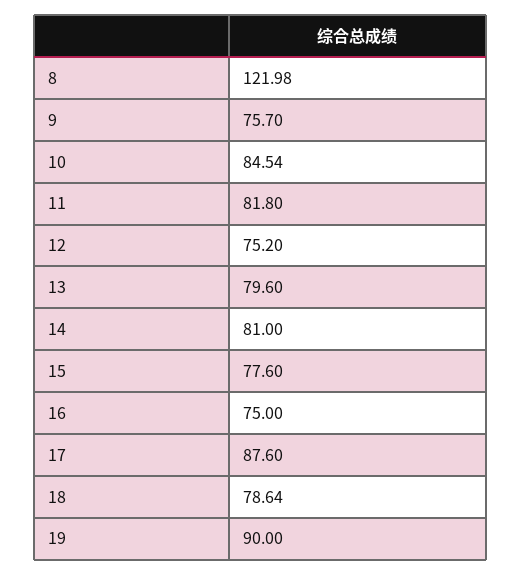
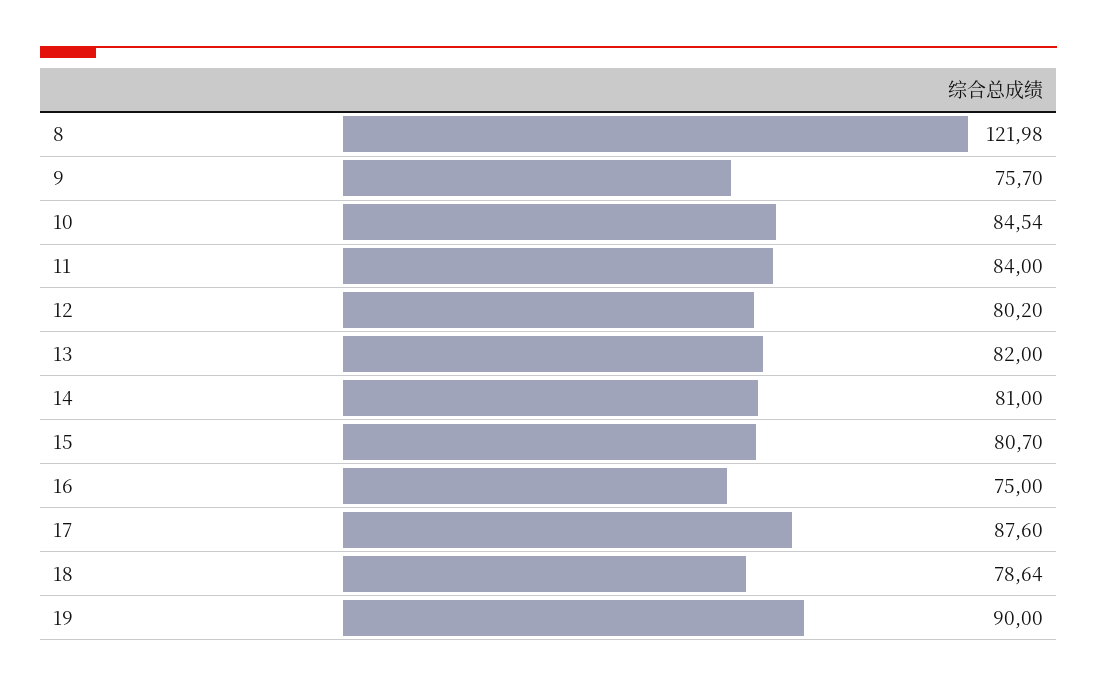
11: 81.8 -> 84
12: 75.2 -> 80.2
13: 79.6 -> 82
15: 77.6 -> 80.7

